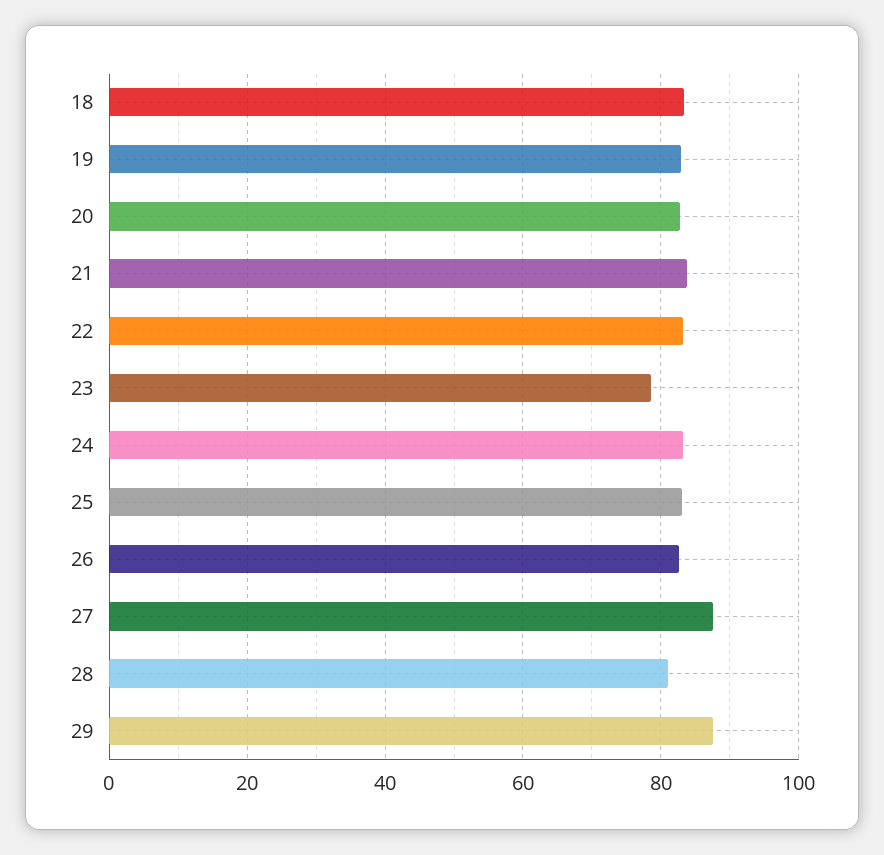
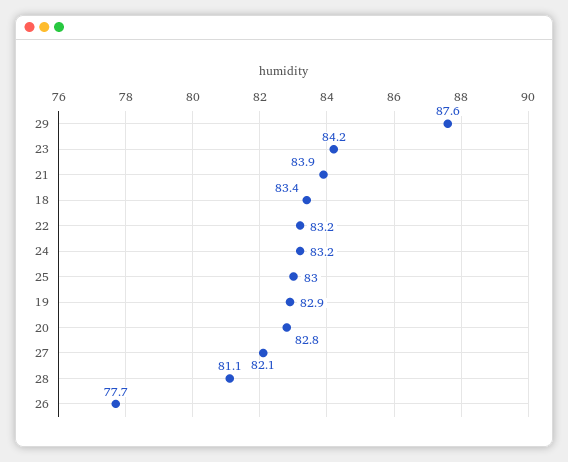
23: 78 -> 84.2
26: 82 -> 77.7
27: 88 -> 82.1

